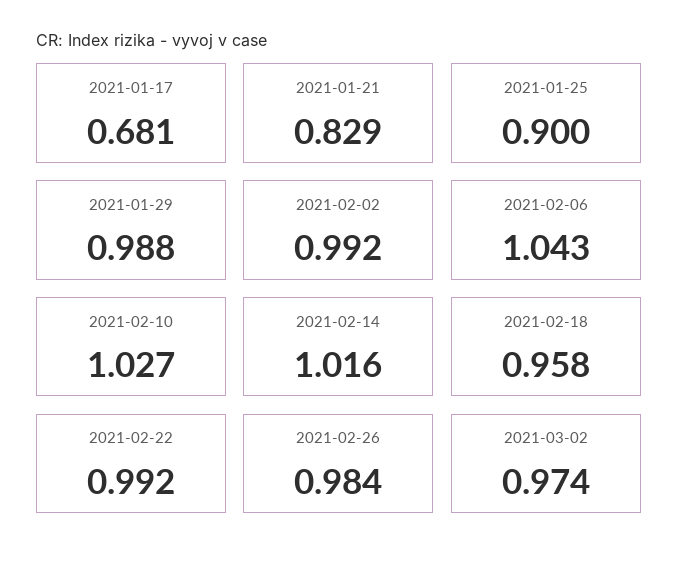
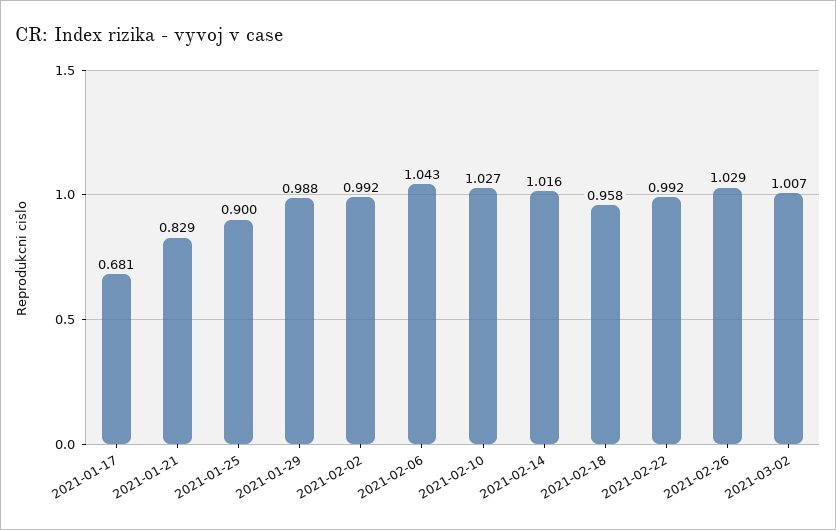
2021-02-26: 0.984 -> 1.029
2021-03-02: 0.974 -> 1.007

